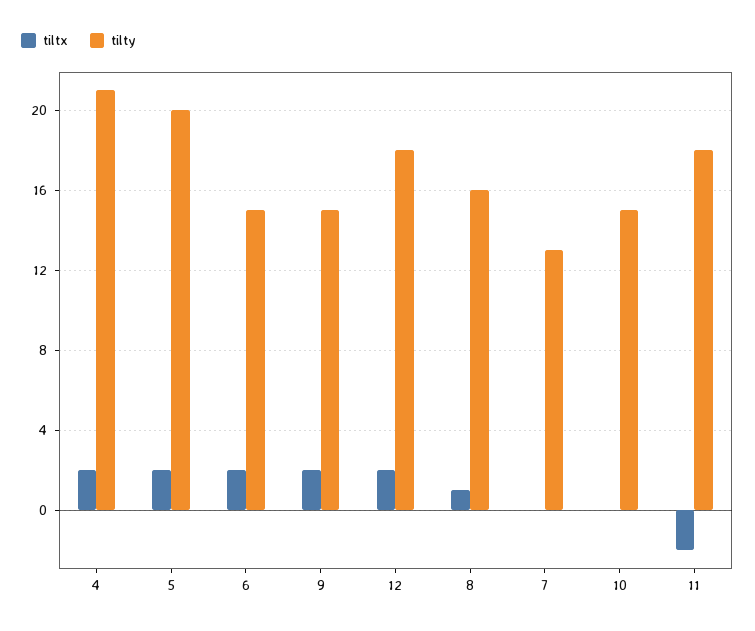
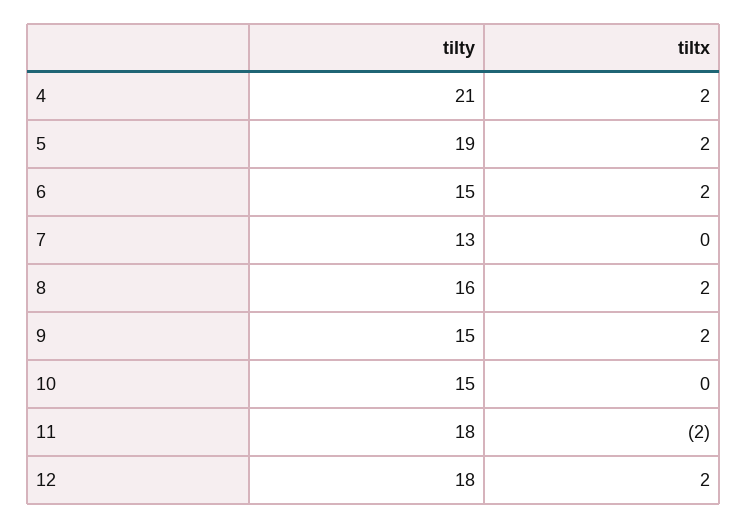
tilty, 5: 20 -> 19
tiltx, 8: 1 -> 2

